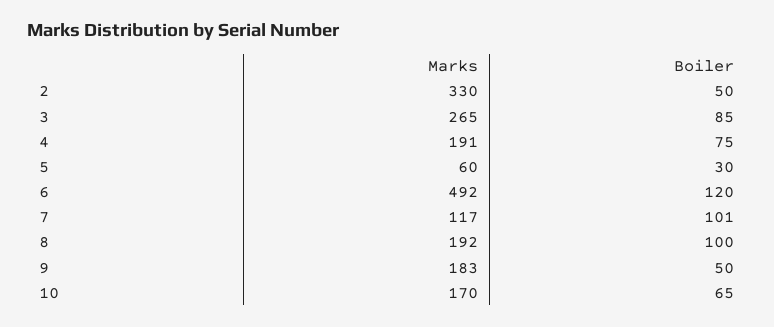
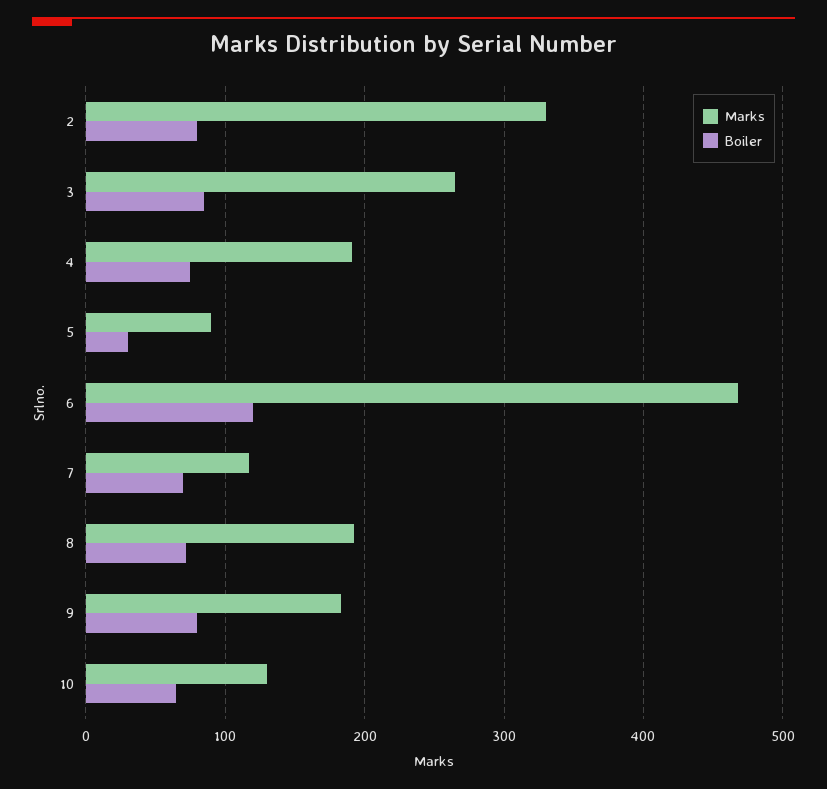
Boiler, 2: 50 -> 80
Marks, 5: 60 -> 90
Marks, 6: 492 -> 470
Boiler, 7: 101 -> 70
Boiler, 8: 100 -> 70
Boiler, 9: 50 -> 80
Marks, 10: 170 -> 130

